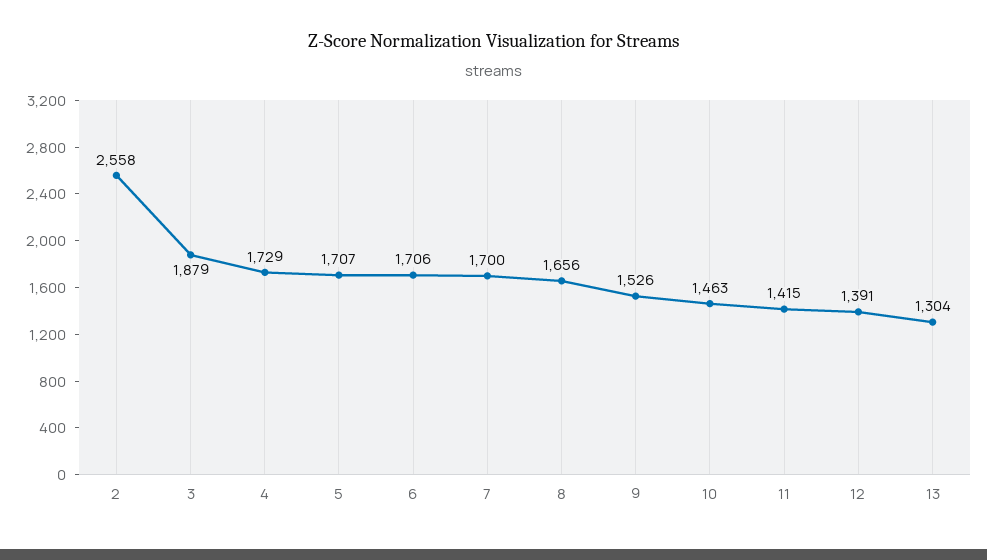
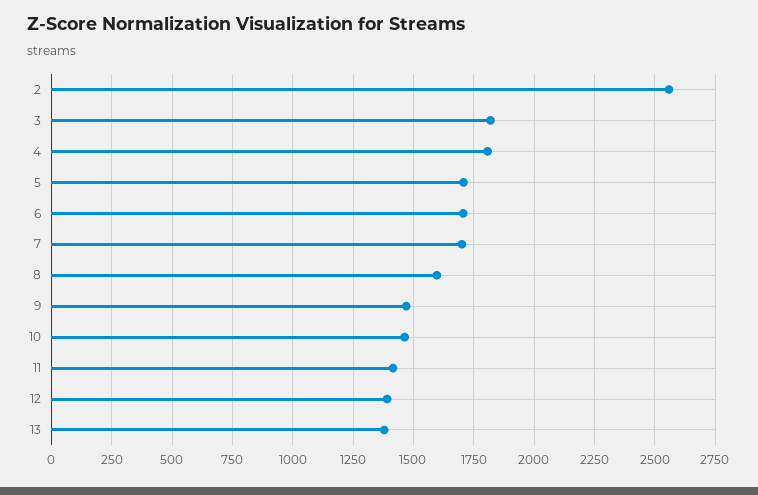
3: 1879 -> 1825
4: 1729 -> 1800
8: 1656 -> 1600
9: 1526 -> 1475
13: 1304 -> 1375

